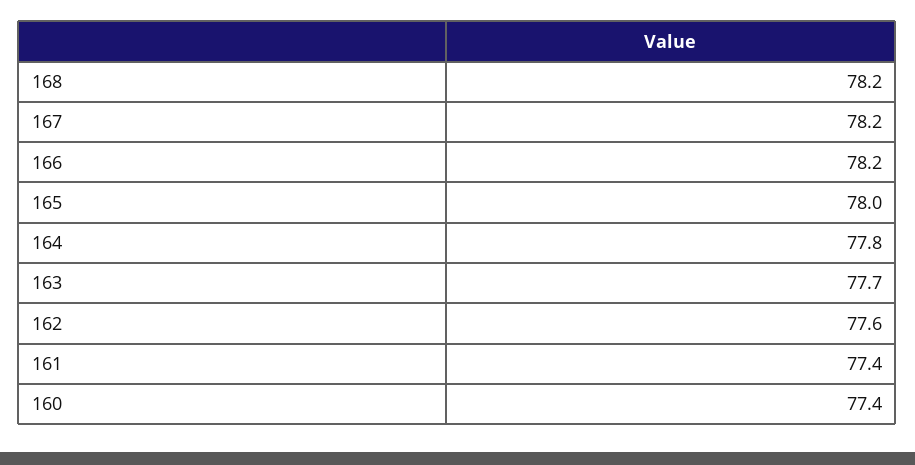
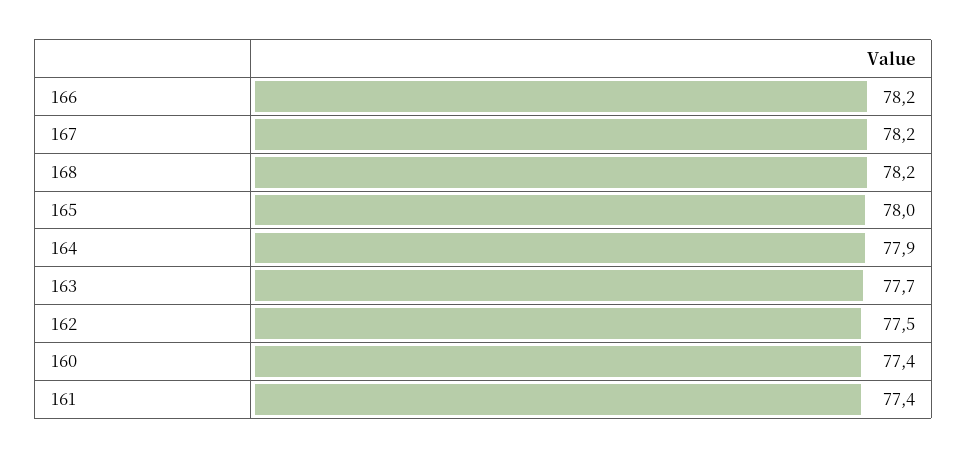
164: 77.8 -> 77.9
162: 77.6 -> 77.5

